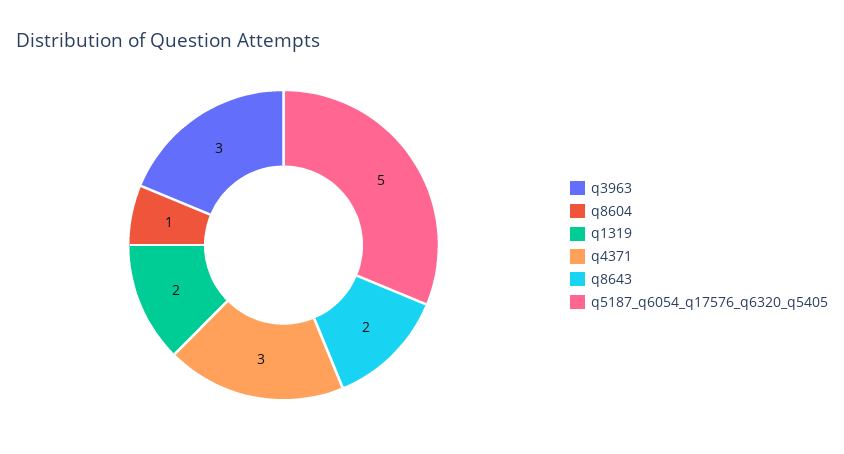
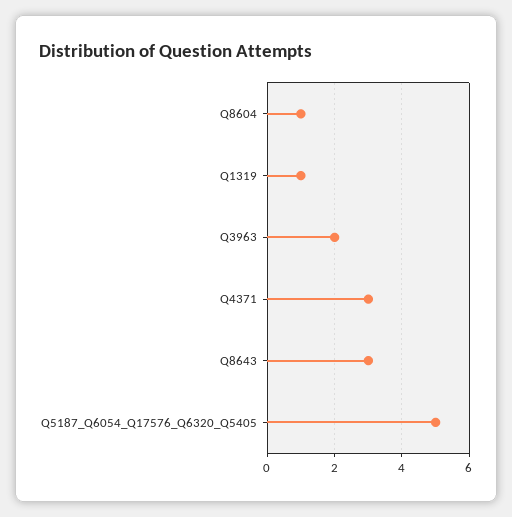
q3963: 3 -> 2
q1319: 2 -> 1
q8643: 2 -> 3

